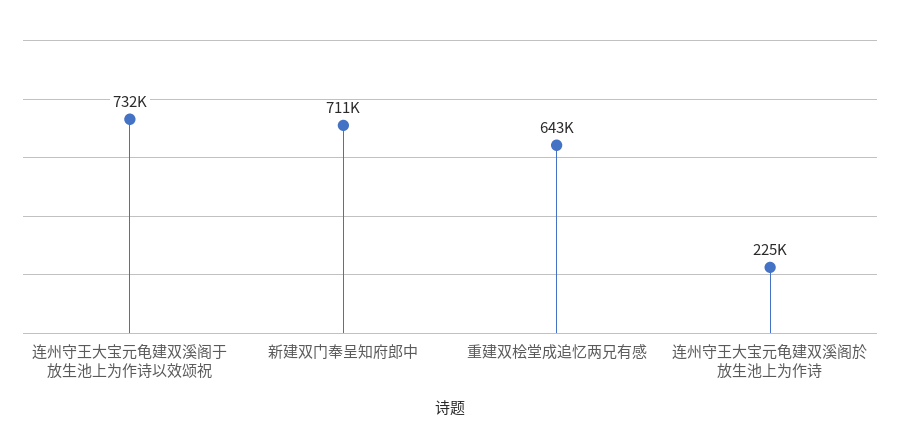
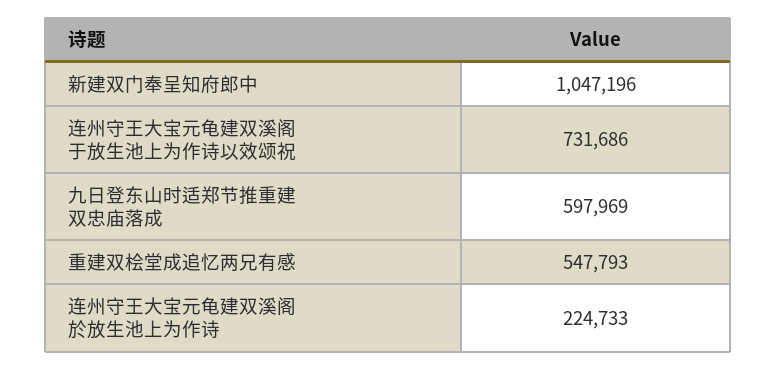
新建双门奉呈知府郎中: 711000 -> 1047196
重建双桧堂成追忆两兄有感: 643000 -> 547793
九日登东山时适郑节推重建双忠庙落成: none -> 597969

